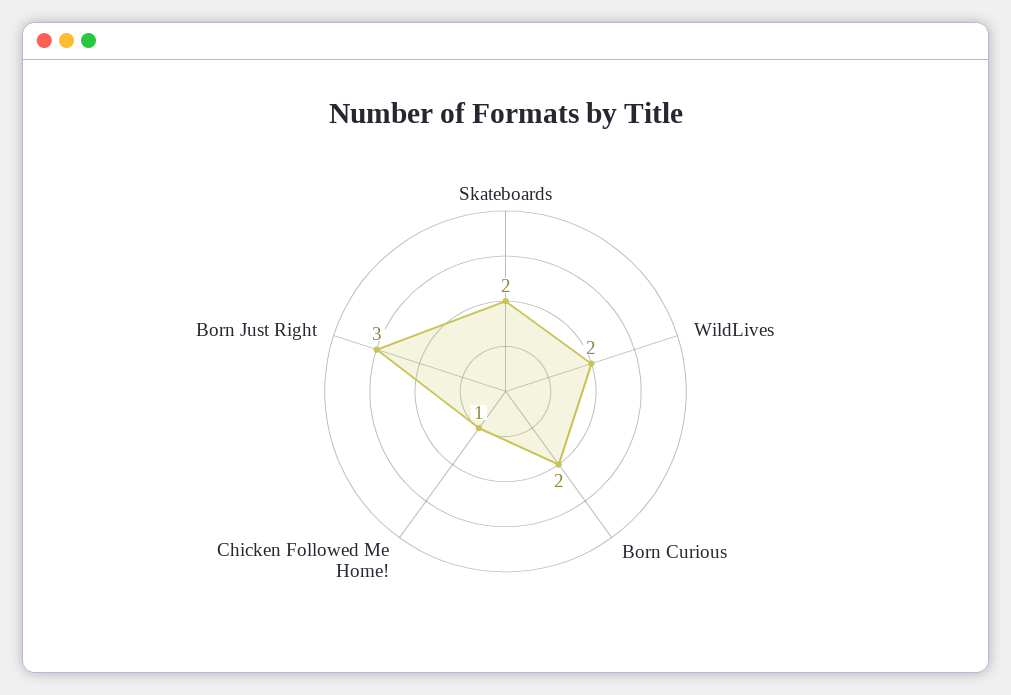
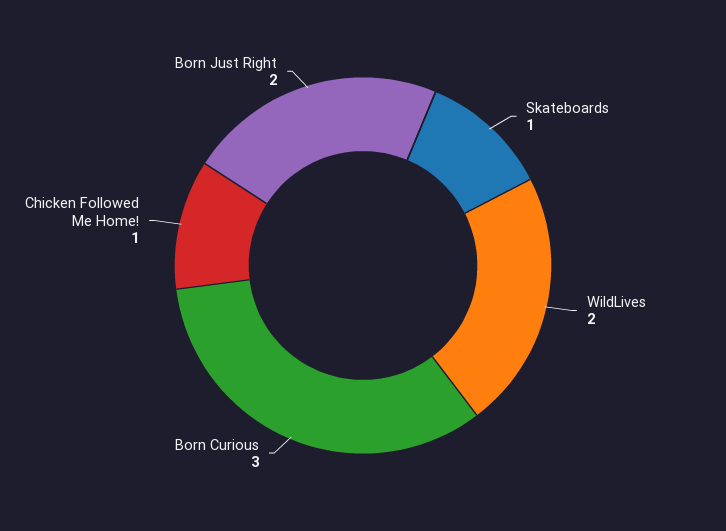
Skateboards: 2 -> 1
Born Curious: 2 -> 3
Born Just Right: 3 -> 2

